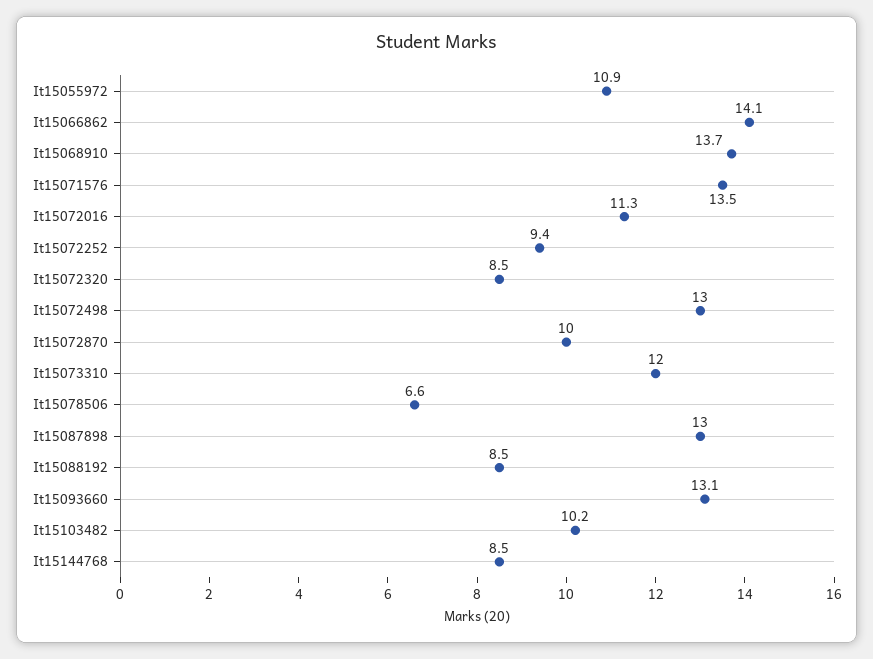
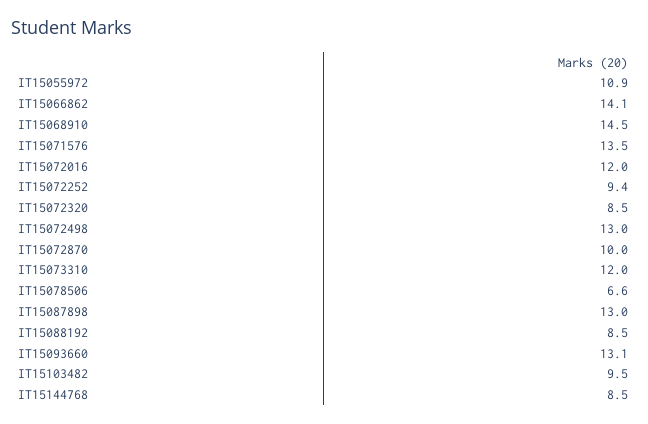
It15068910: 13.7 -> 14.5
It15072016: 11.3 -> 12
It15103482: 10.2 -> 9.5

